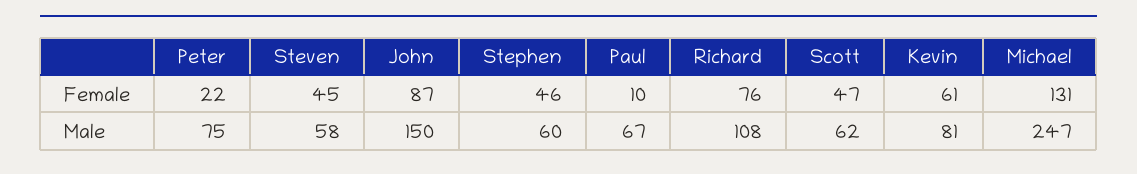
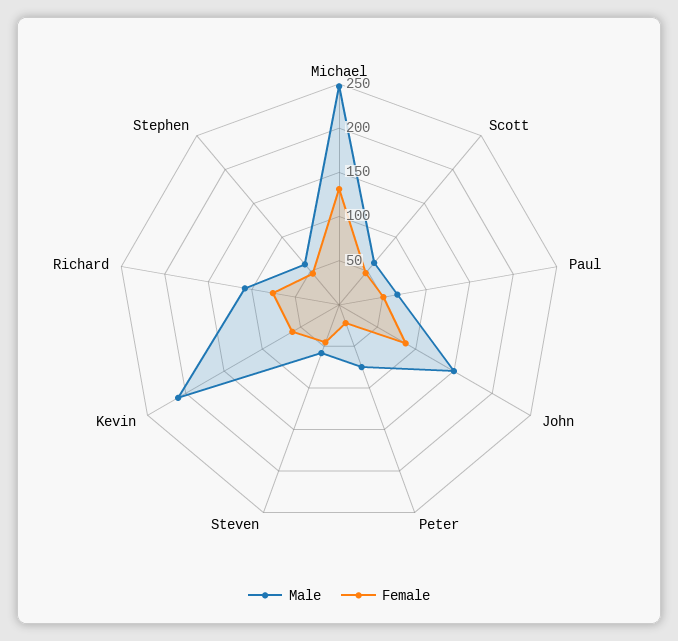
Female, Paul: 10 -> 50
Male, Kevin: 81 -> 210

